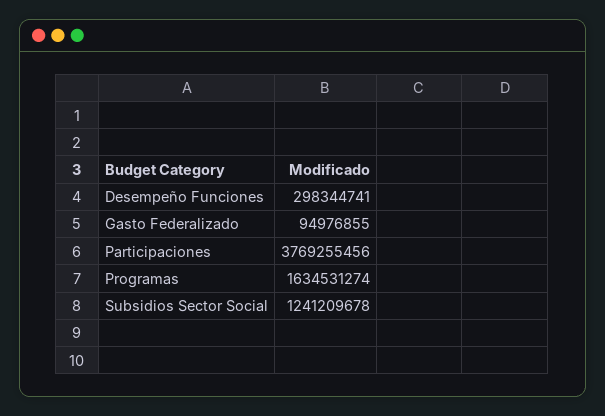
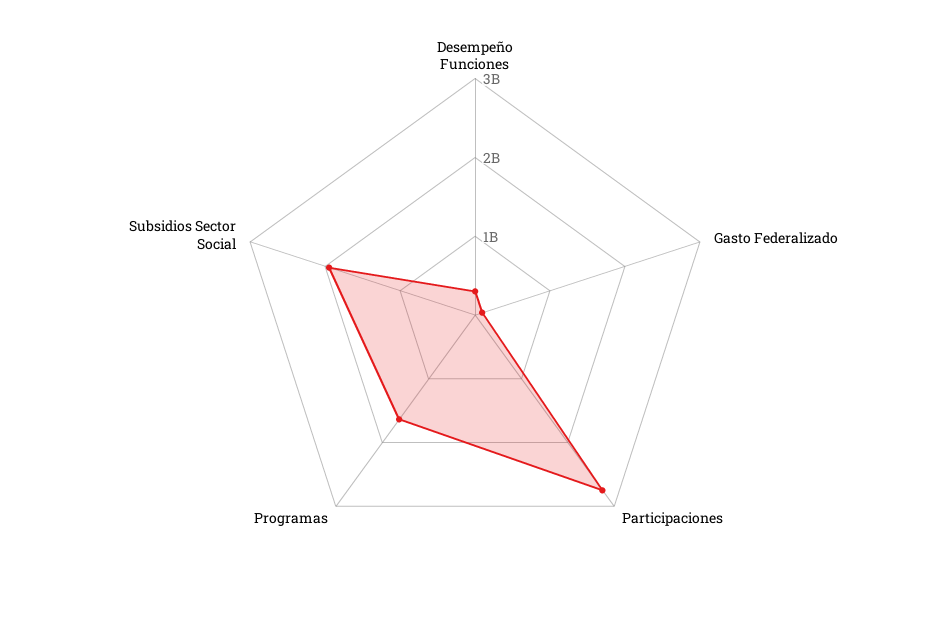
Participaciones: 3769255456 -> 2800000000
Subsidios Sector Social: 1241209678 -> 2000000000

